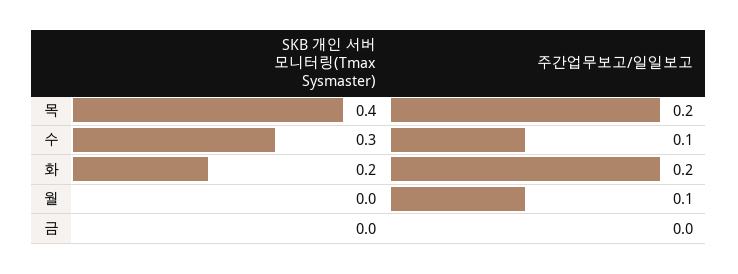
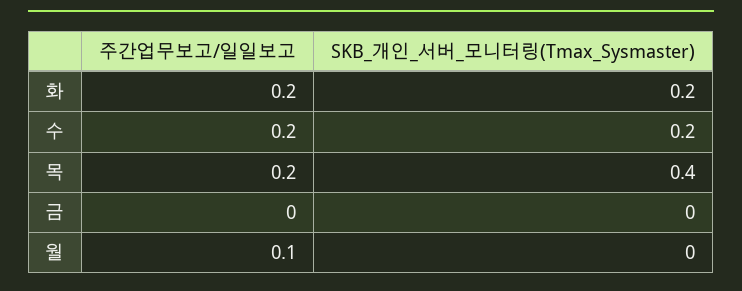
SKB 개인 서버 모니터링(Tmax Sysmaster), 수: 0.3 -> 0.2
주간업무보고/일일보고, 수: 0.1 -> 0.2

